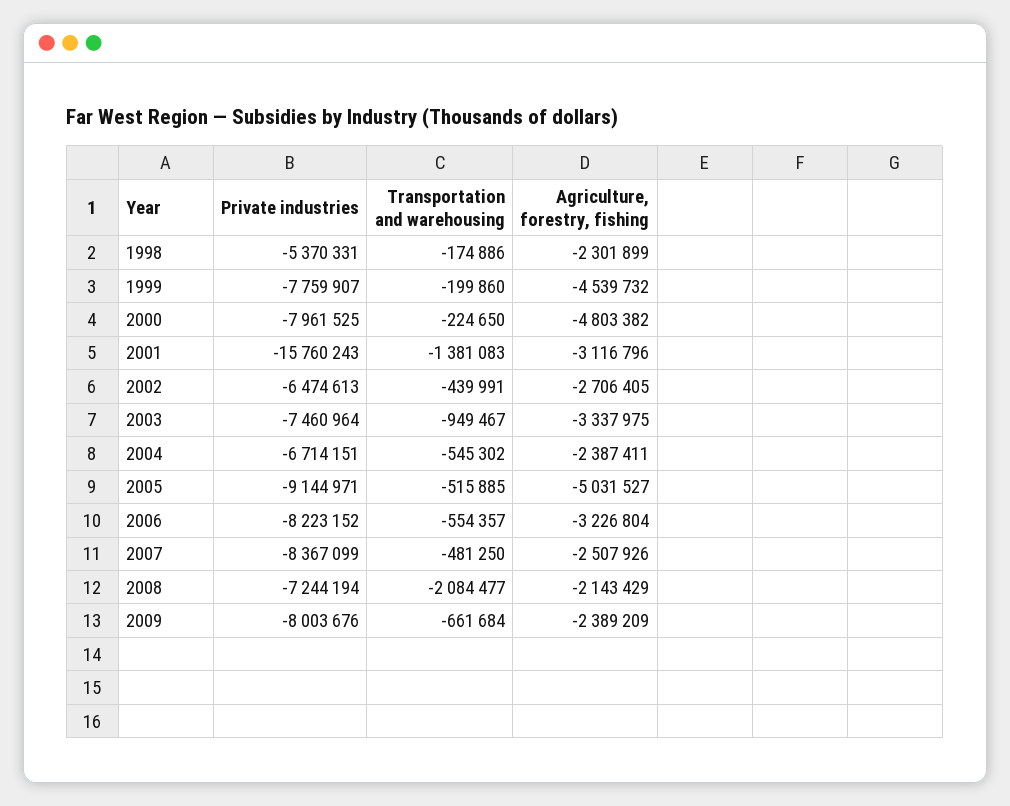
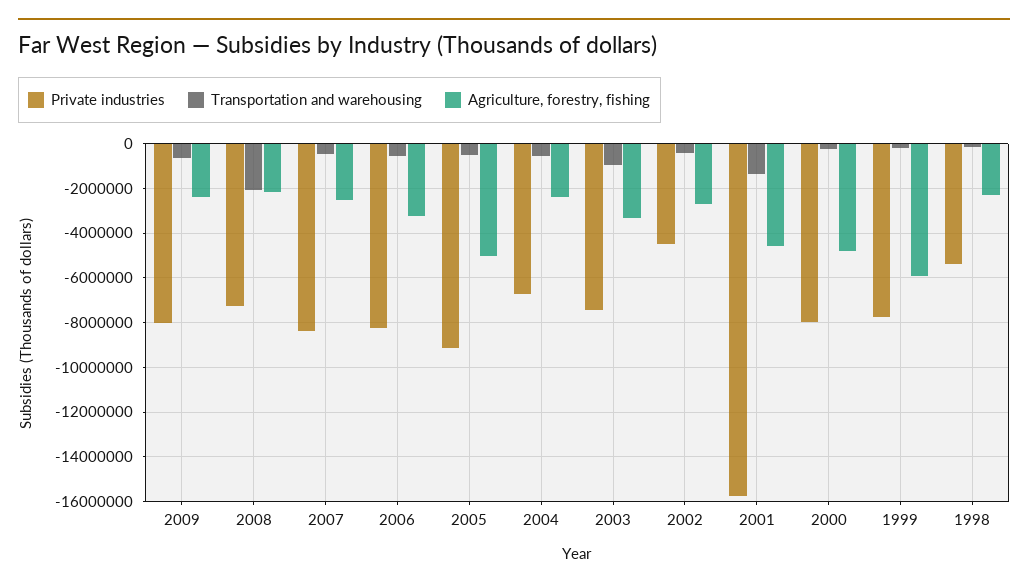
Agriculture, forestry, fishing, 1999: -4539732 -> -6000000
Agriculture, forestry, fishing, 2001: -3116796 -> -4500000
Private industries, 2002: -6474613 -> -4500000

